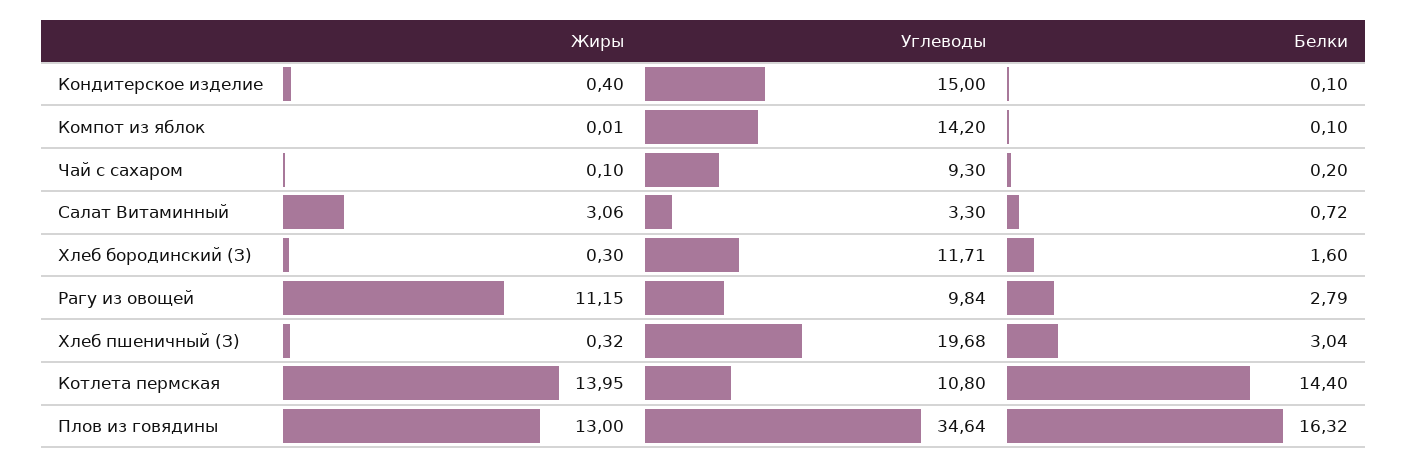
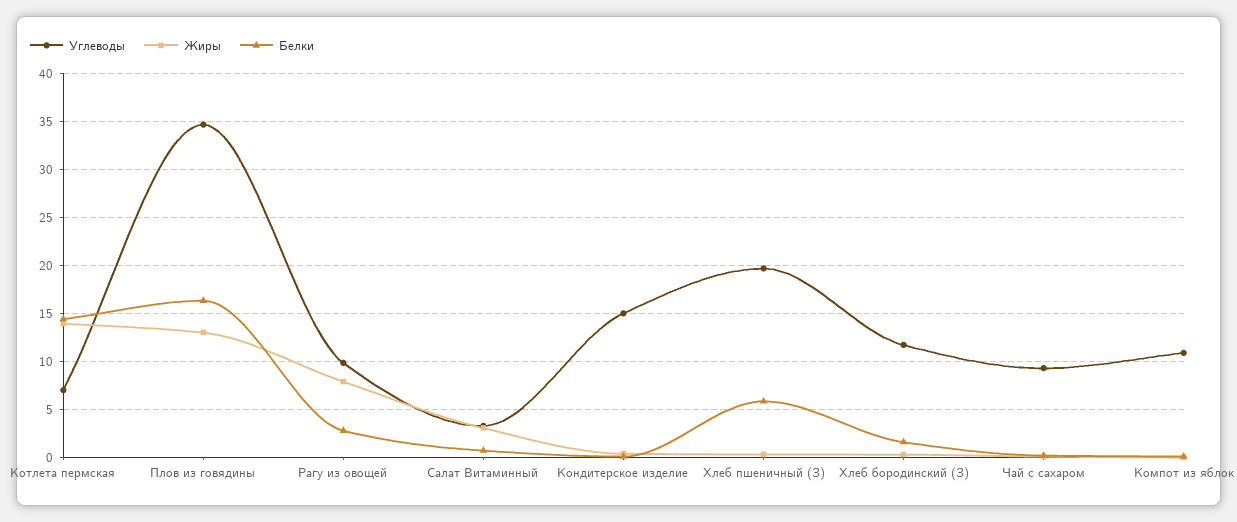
Углеводы, Компот из яблок: 14.2 -> 11
Жиры, Рагу из овощей: 11.15 -> 8
Белки, Хлеб пшеничный (З): 3.04 -> 6
Углеводы, Котлета пермская: 10.8 -> 7

